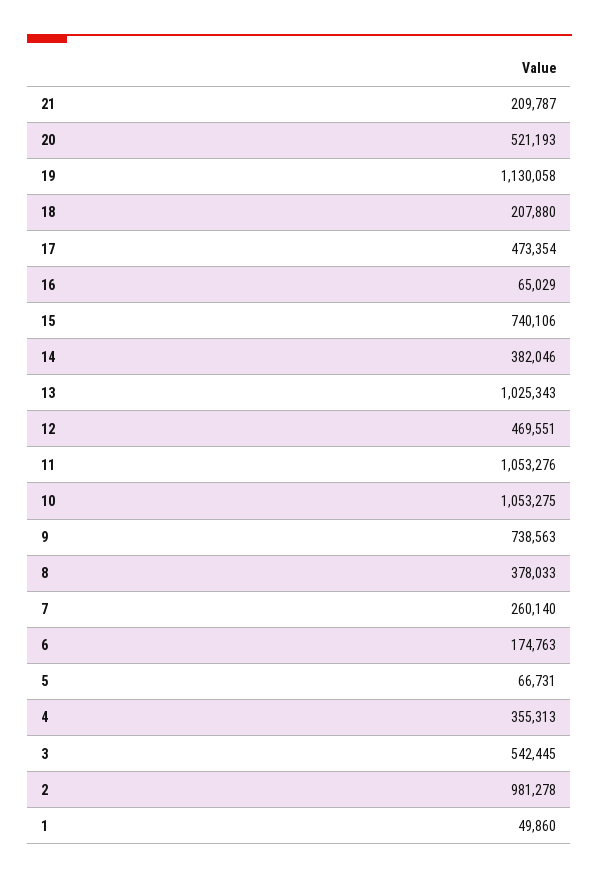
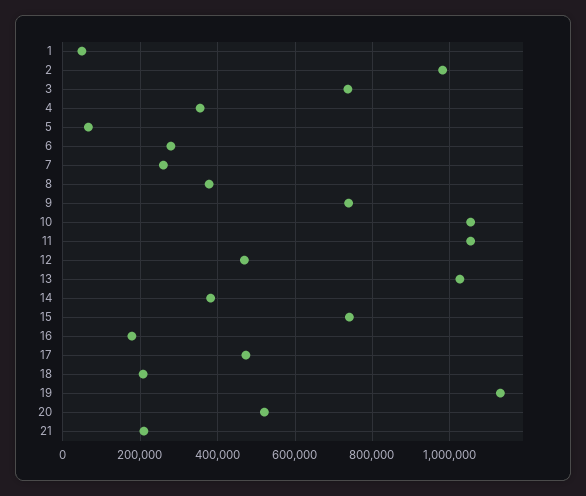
16: 65029 -> 180000
6: 174763 -> 280000
3: 542445 -> 740000

